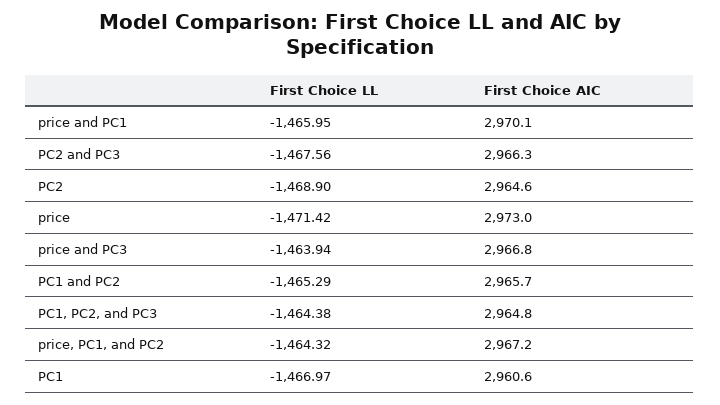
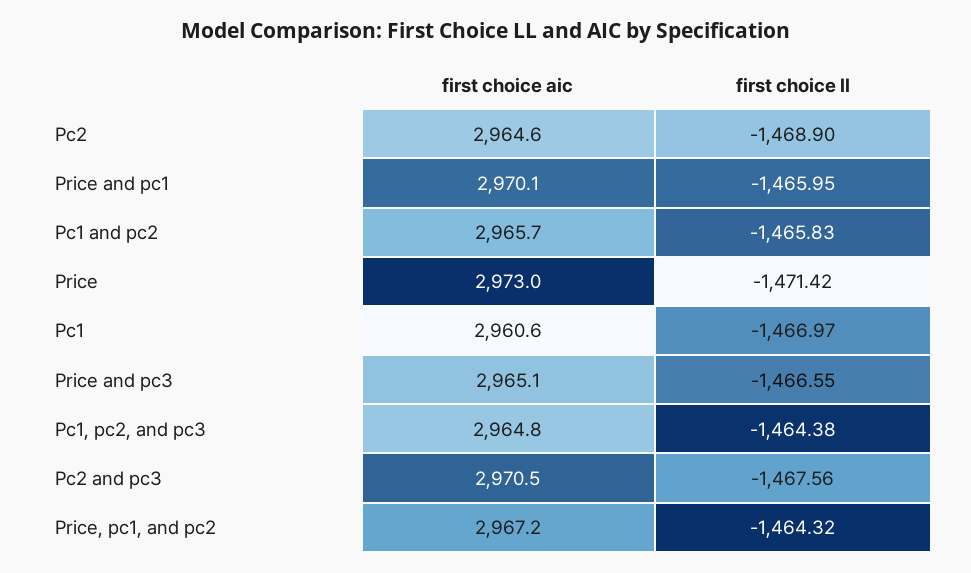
First Choice AIC, PC2 and PC3: 2966.3 -> 2970.5
First Choice LL, price and PC3: -1463.94 -> -1466.55
First Choice AIC, price and PC3: 2966.8 -> 2965.1
First Choice LL, PC1 and PC2: -1465.29 -> -1465.83

